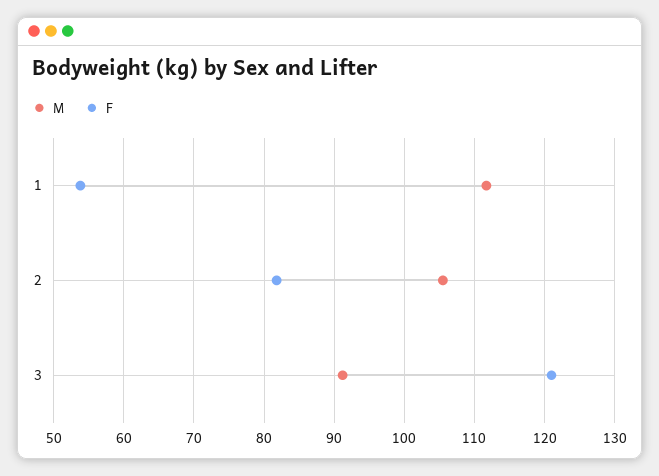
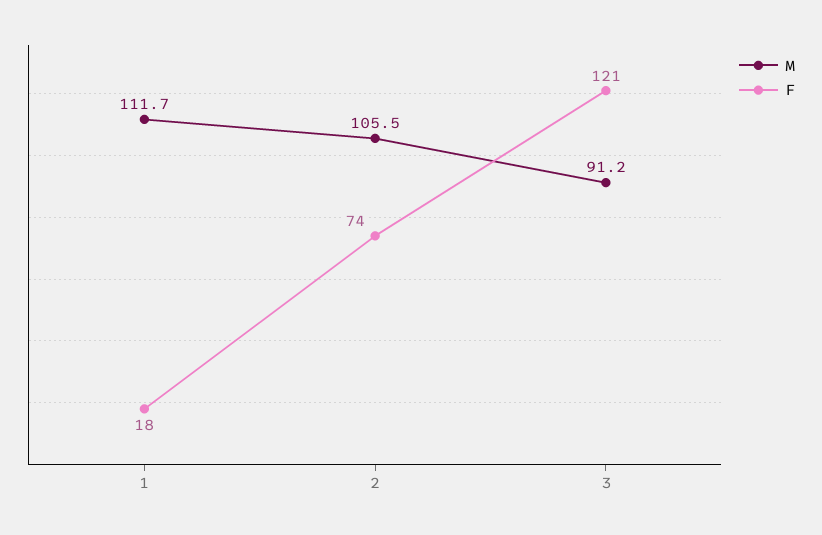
F, 1: 54 -> 18
F, 2: 82 -> 74

